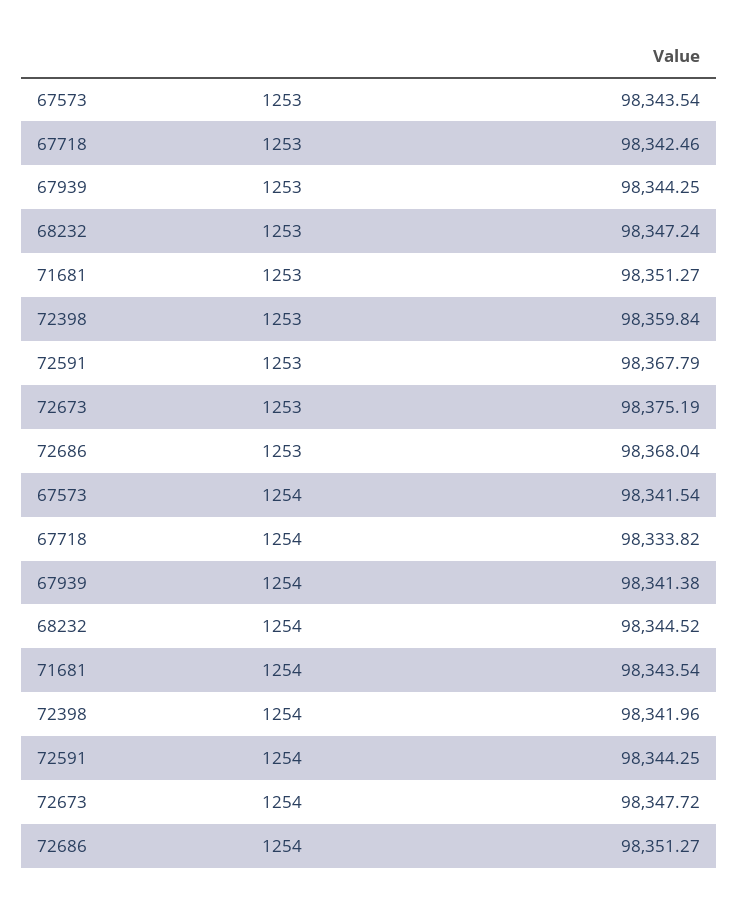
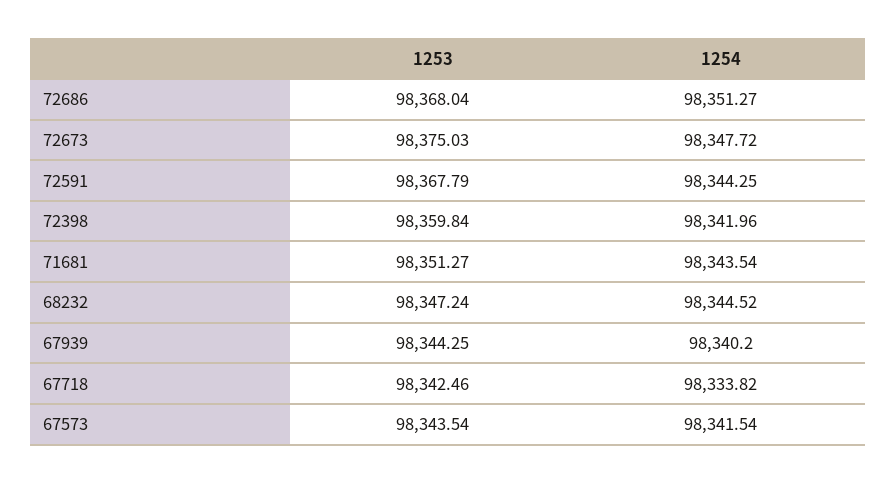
72673, 1253: 98375.19 -> 98375.03
67939, 1254: 98341.38 -> 98340.2

